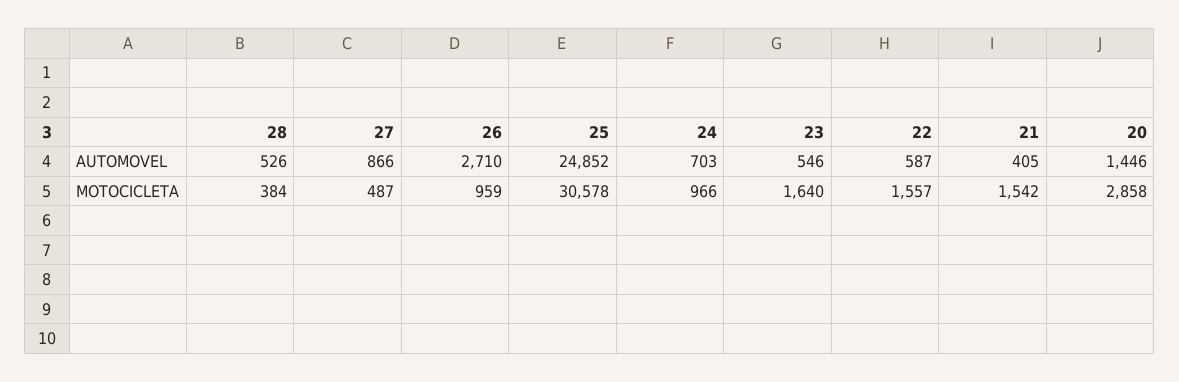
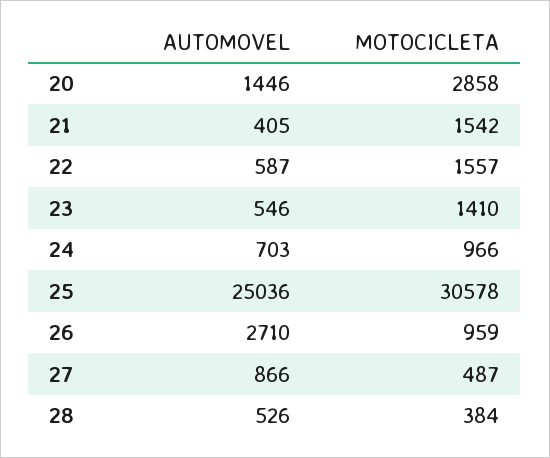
25, AUTOMOVEL: 24852 -> 25036
23, MOTOCICLETA: 1640 -> 1410

